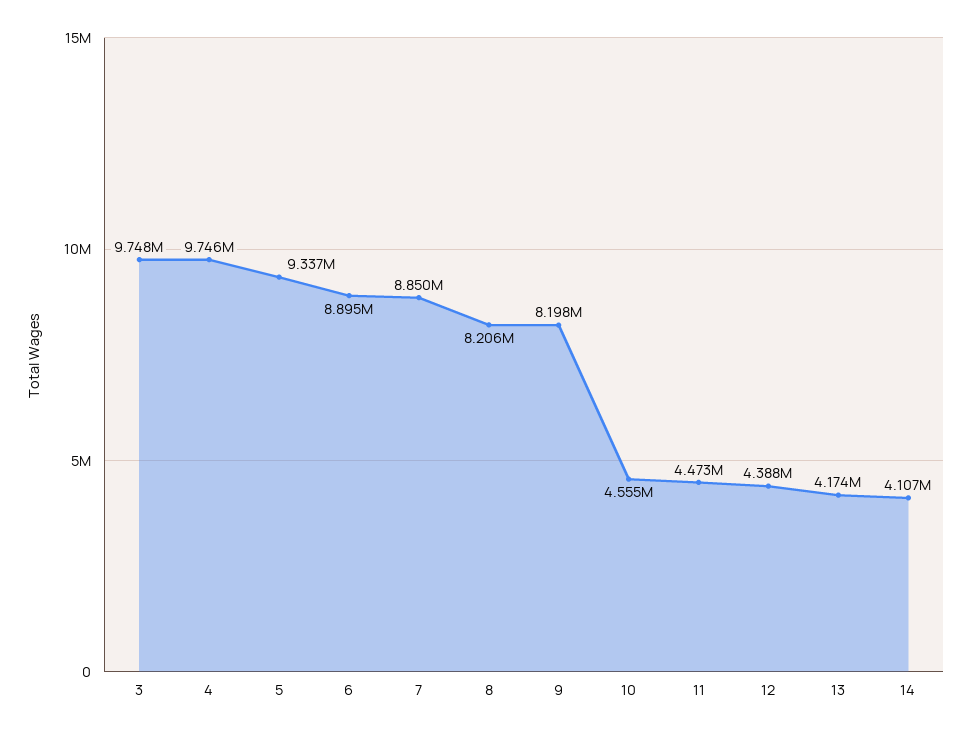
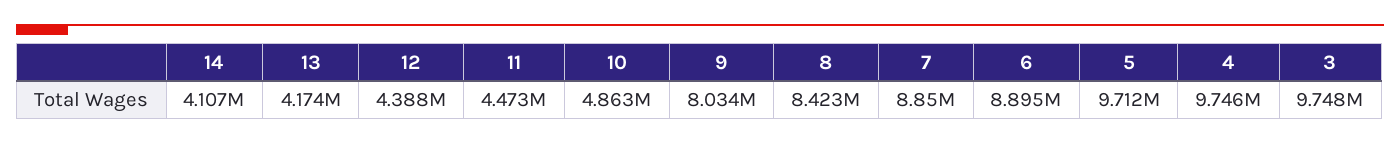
5: 9337000 -> 9712000
8: 8206000 -> 8423000
9: 8198000 -> 8034000
10: 4555000 -> 4863000

